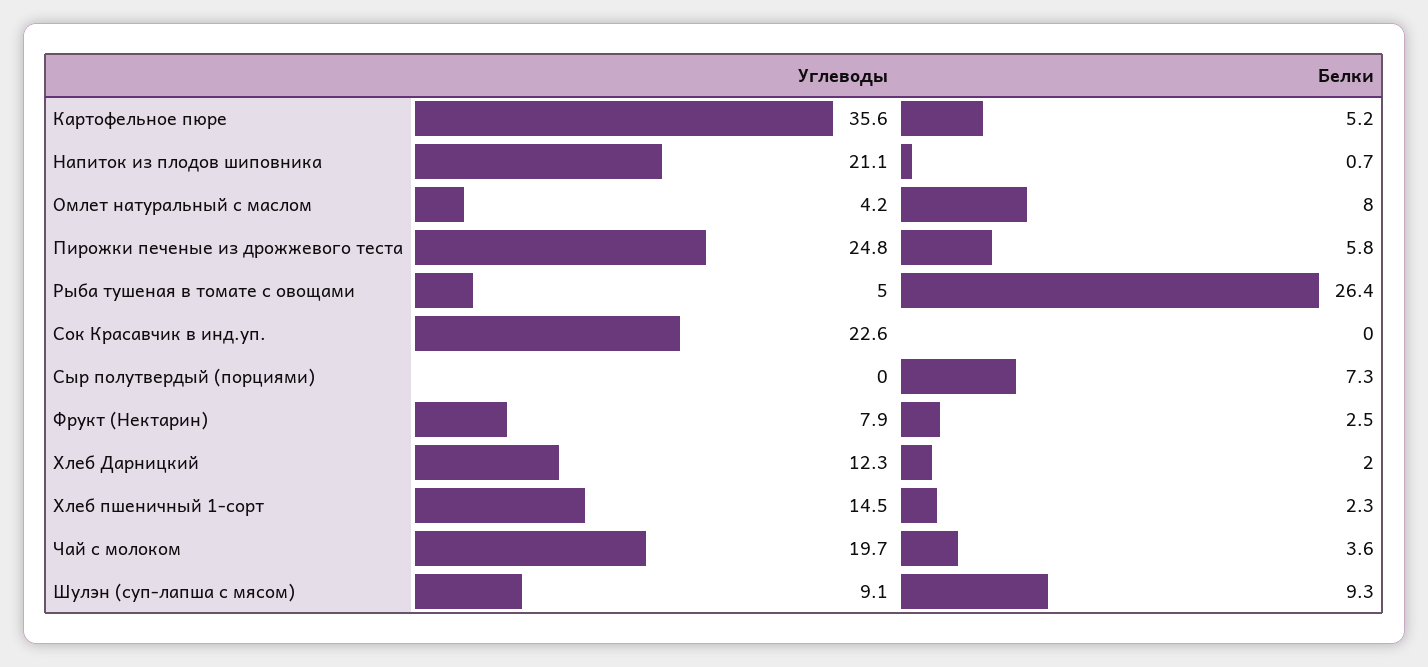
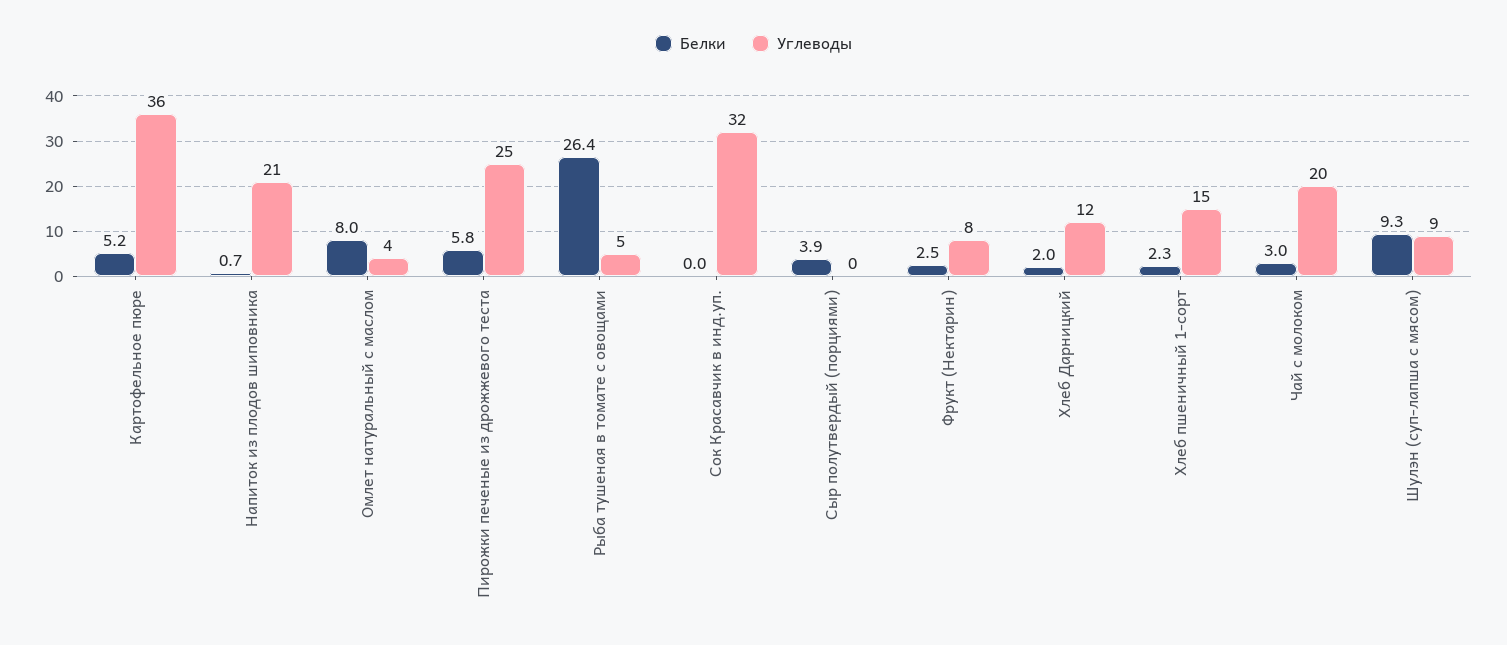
Углеводы, Сок Красавчик в инд.уп.: 22.6 -> 32
Белки, Сыр полутвердый (порциями): 7.3 -> 3.9
Белки, Чай с молоком: 3.6 -> 3

